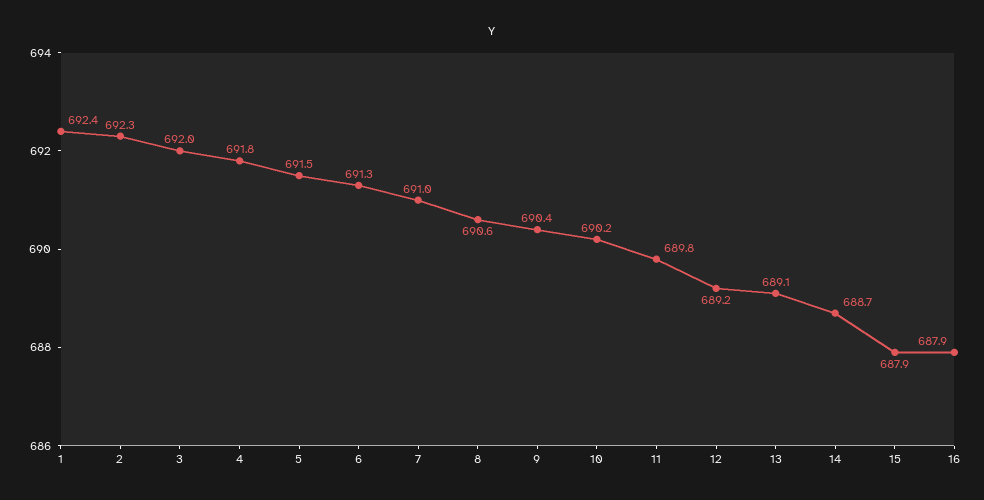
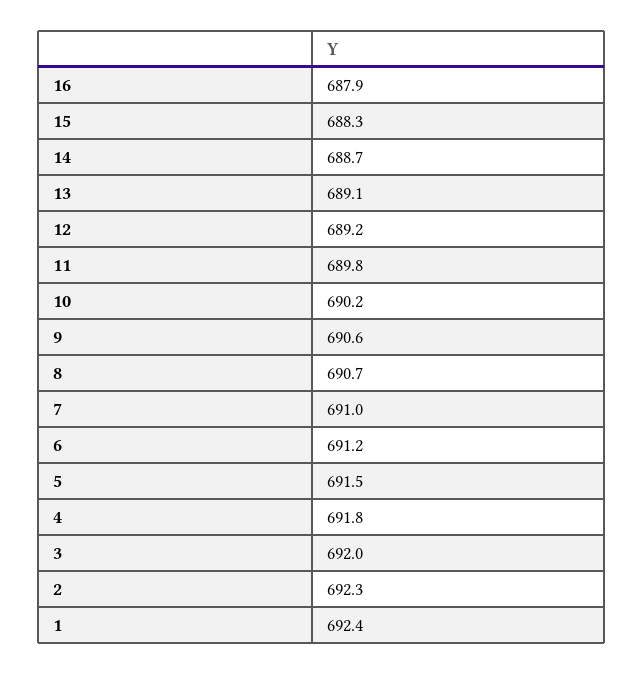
6: 691.3 -> 691.2
8: 690.6 -> 690.7
9: 690.4 -> 690.6
15: 687.9 -> 688.3

